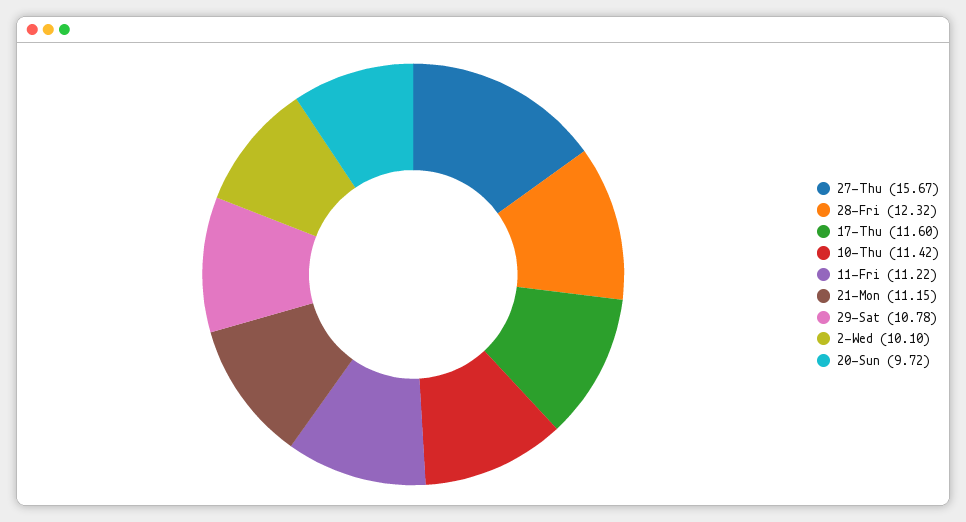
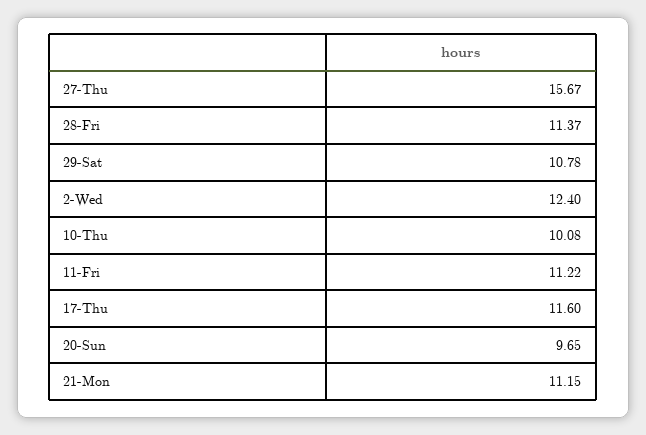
28-Fri: 12.32 -> 11.37
10-Thu: 11.42 -> 10.08
2-Wed: 10.1 -> 12.4
20-Sun: 9.72 -> 9.65

